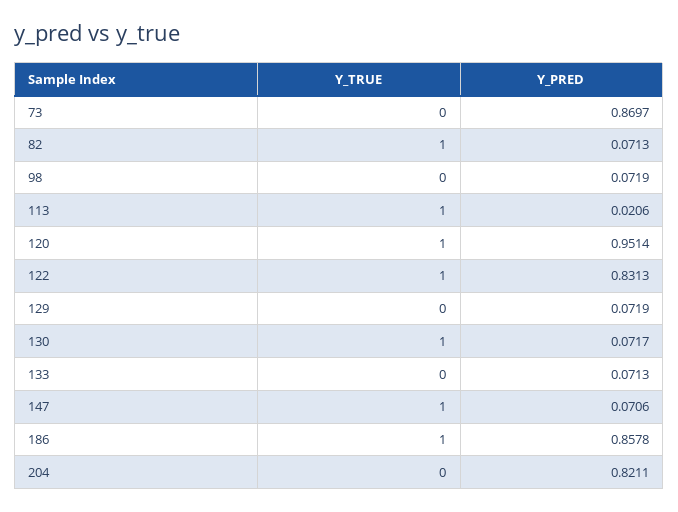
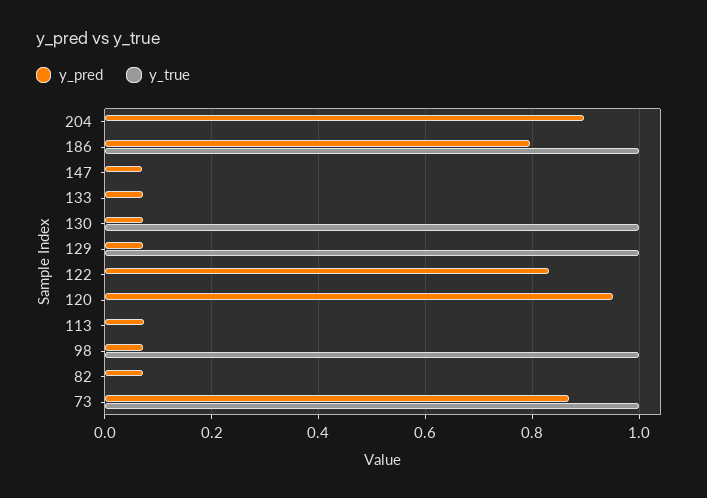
Y_TRUE, 73: 0 -> 1
Y_TRUE, 82: 1 -> 0
Y_TRUE, 98: 0 -> 1
Y_TRUE, 113: 1 -> 0
Y_PRED, 113: 0.0206 -> 0.08
Y_TRUE, 120: 1 -> 0
Y_TRUE, 122: 1 -> 0
Y_TRUE, 129: 0 -> 1
Y_TRUE, 147: 1 -> 0
Y_PRED, 186: 0.8578 -> 0.8
Y_PRED, 204: 0.8211 -> 0.9

